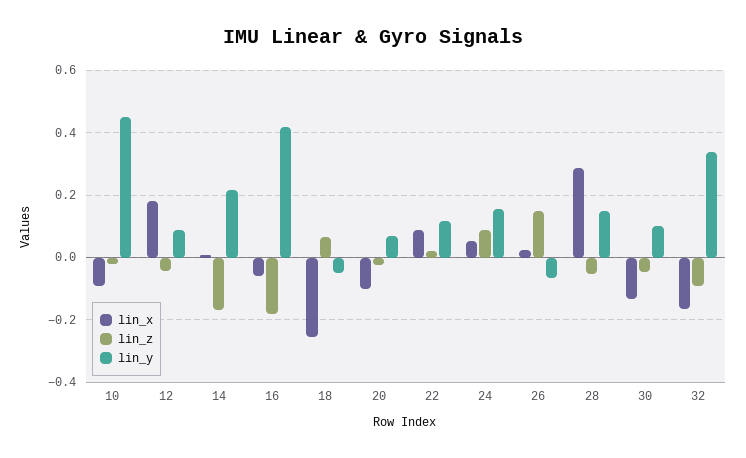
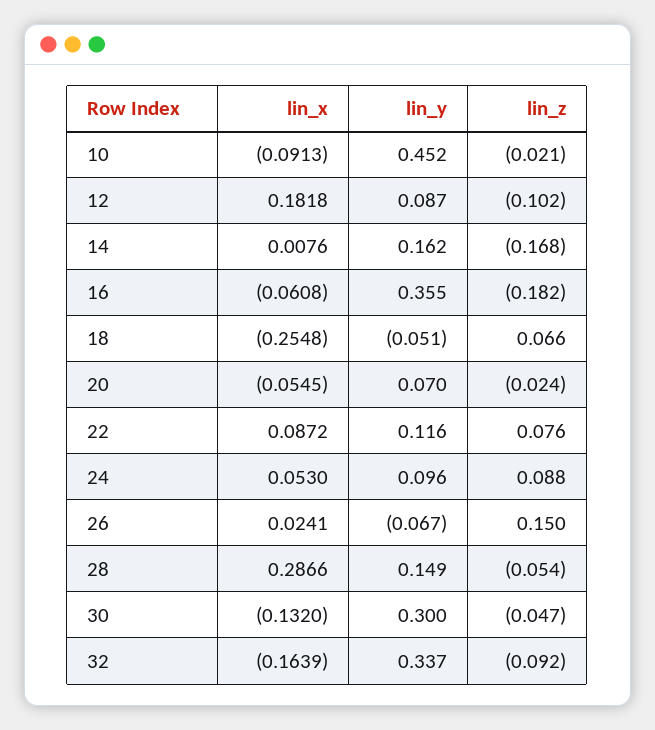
lin_z, 12: -0.04 -> -0.102
lin_y, 14: 0.22 -> 0.162
lin_y, 16: 0.42 -> 0.355
lin_x, 20: -0.1 -> -0.0545
lin_z, 22: 0.02 -> 0.076
lin_y, 24: 0.16 -> 0.096
lin_y, 30: 0.1 -> 0.3

